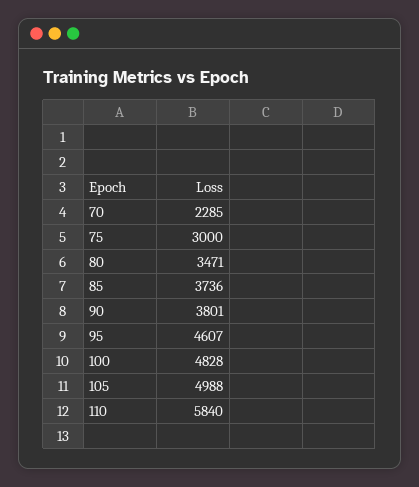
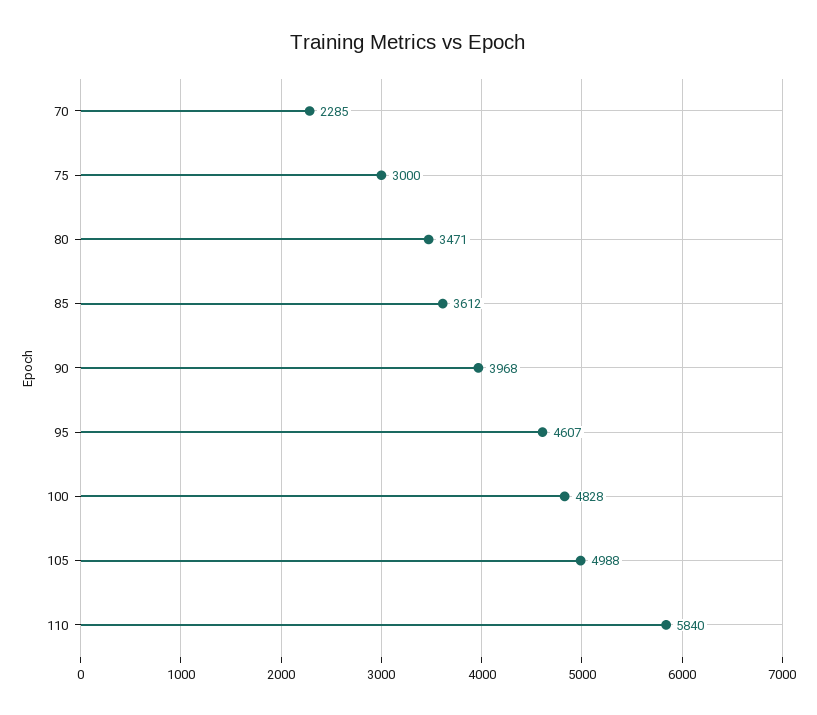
85: 3736 -> 3612
90: 3801 -> 3968

